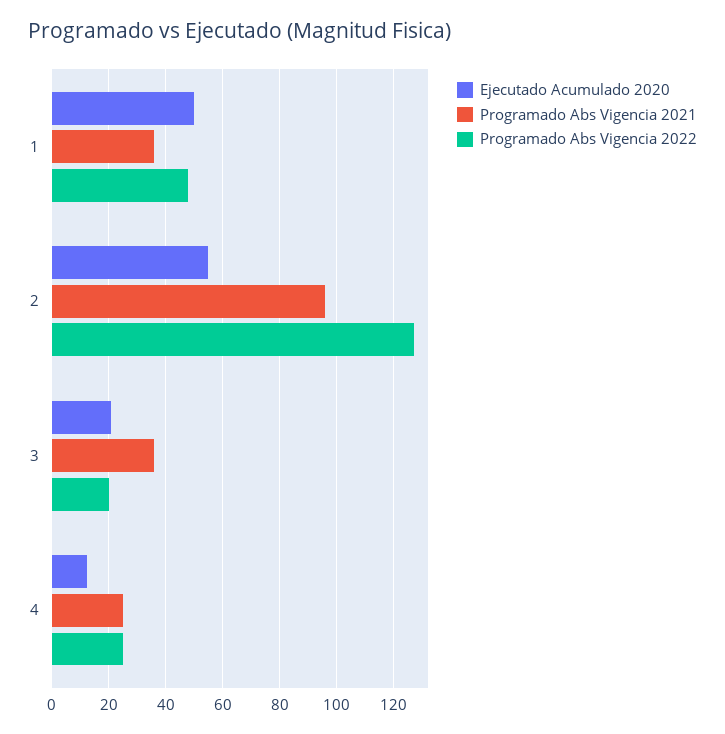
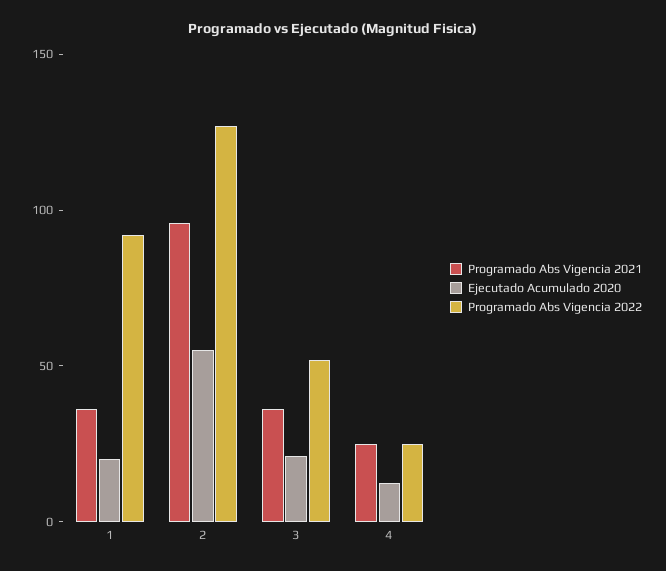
Ejecutado Acumulado 2020, 1: 50 -> 20
Programado Abs Vigencia 2022, 1: 47.5 -> 90
Programado Abs Vigencia 2022, 3: 20 -> 50

